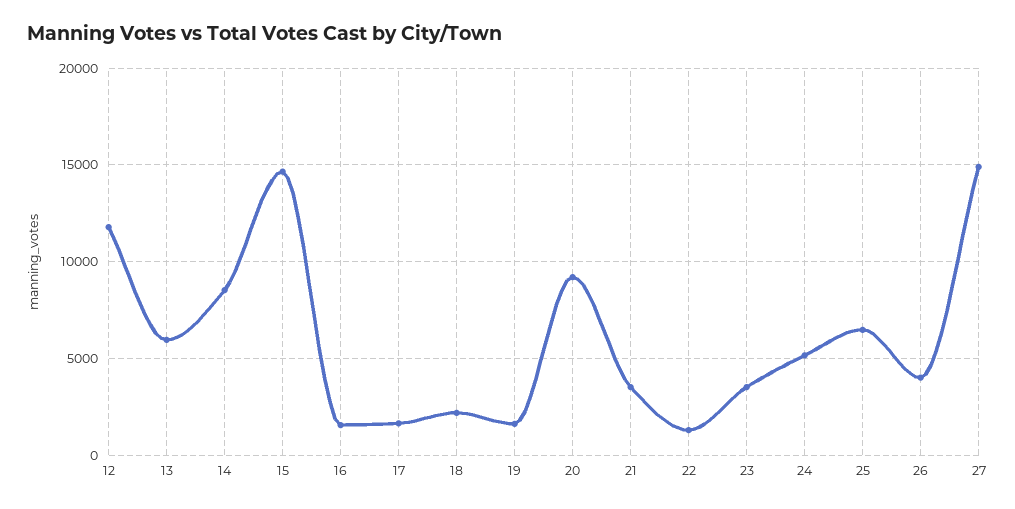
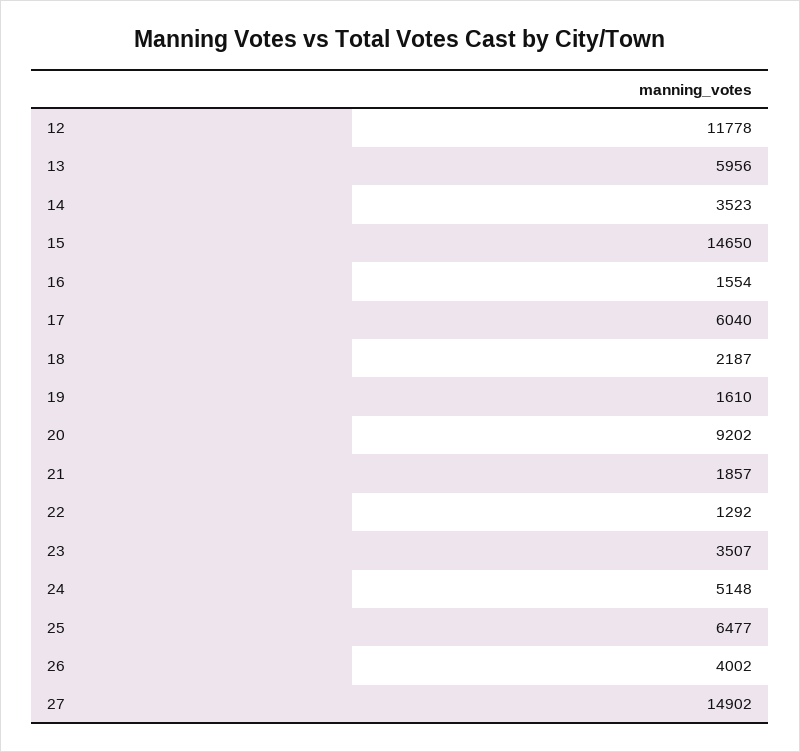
14: 8500 -> 3523
17: 1500 -> 6040
21: 3500 -> 1857

